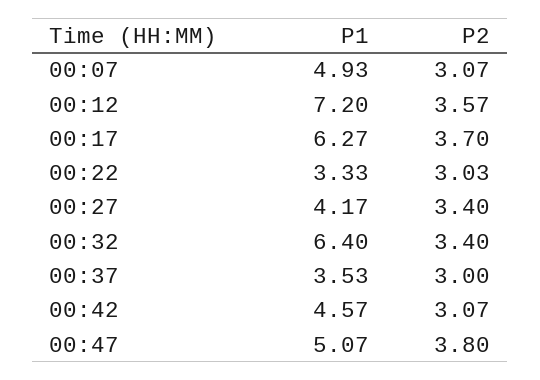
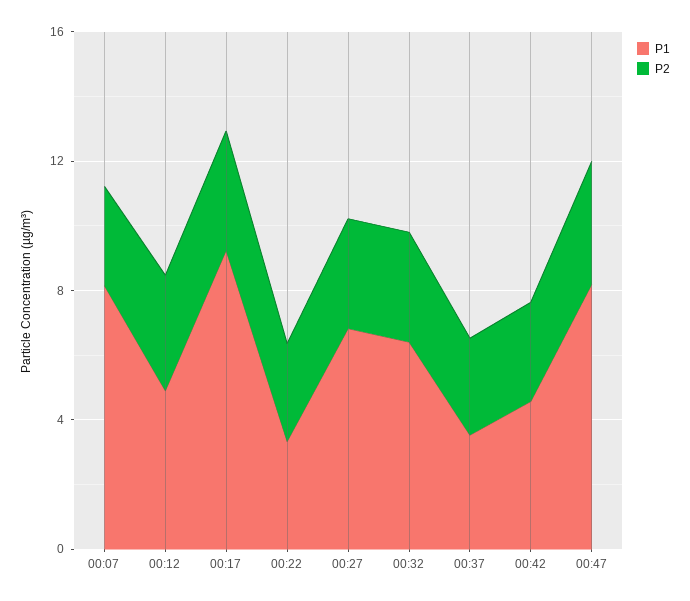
P1, 00:07: 4.93 -> 8
P1, 00:12: 7.2 -> 5
P1, 00:17: 6.27 -> 9
P1, 00:27: 4.17 -> 7
P1, 00:47: 5.07 -> 8

